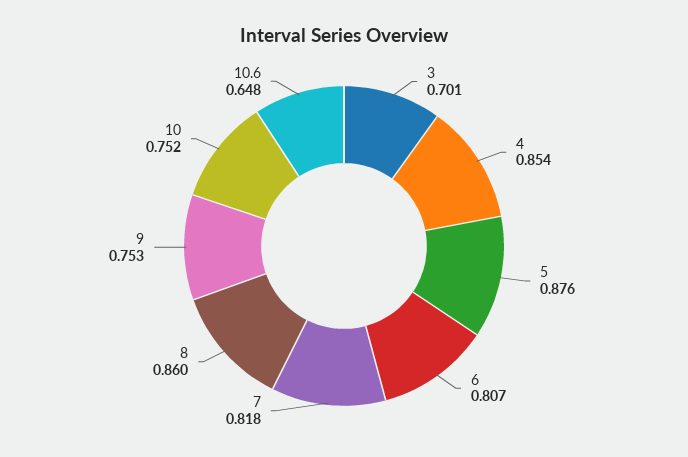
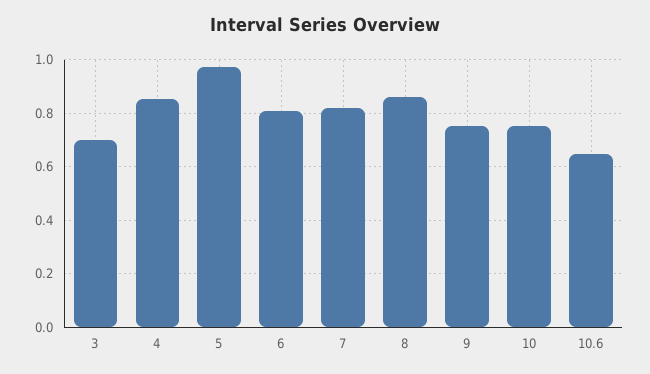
5: 0.876 -> 0.975

